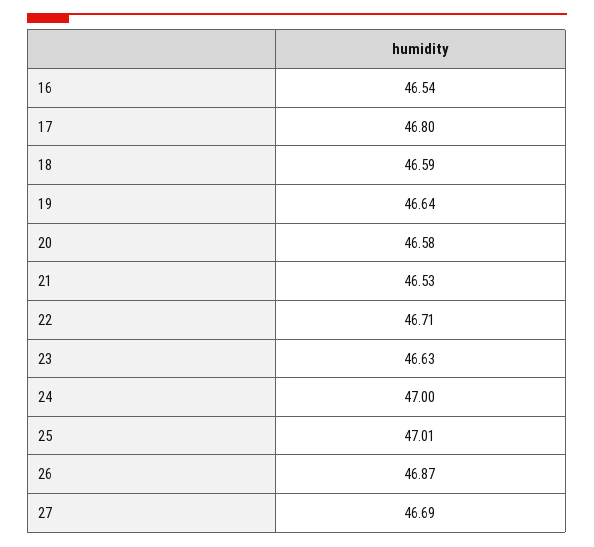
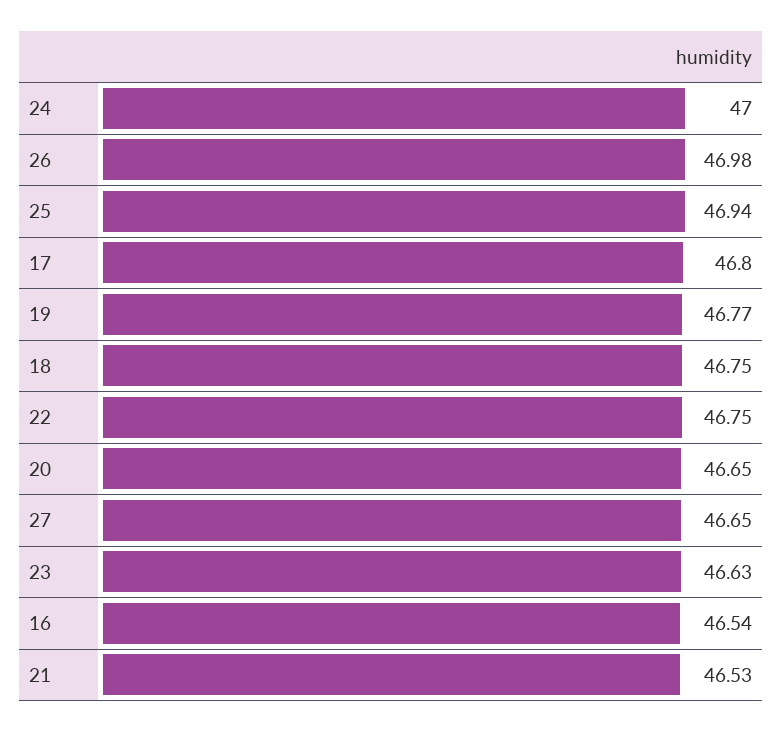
18: 46.59 -> 46.75
19: 46.64 -> 46.77
20: 46.58 -> 46.65
22: 46.71 -> 46.75
25: 47.01 -> 46.94
26: 46.87 -> 46.98
27: 46.69 -> 46.65

